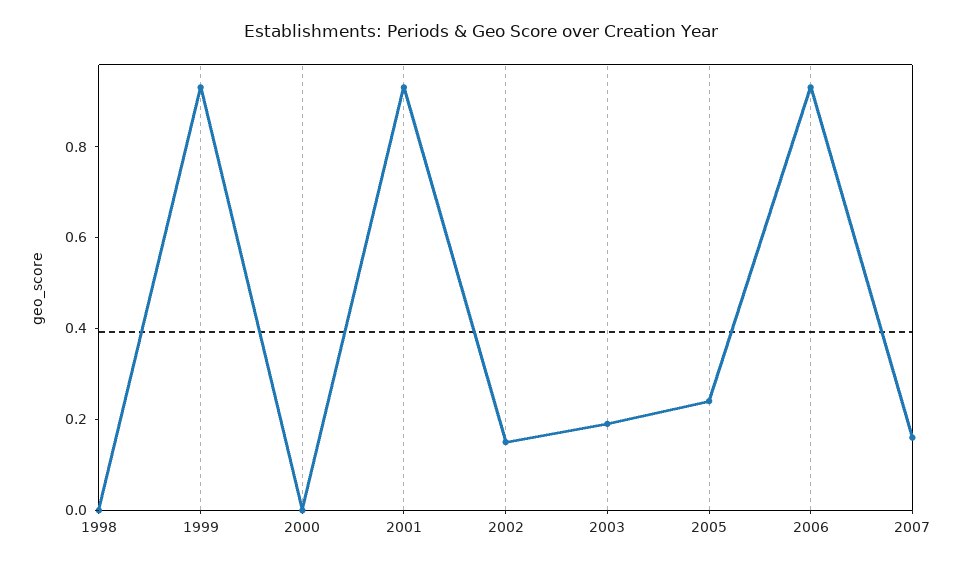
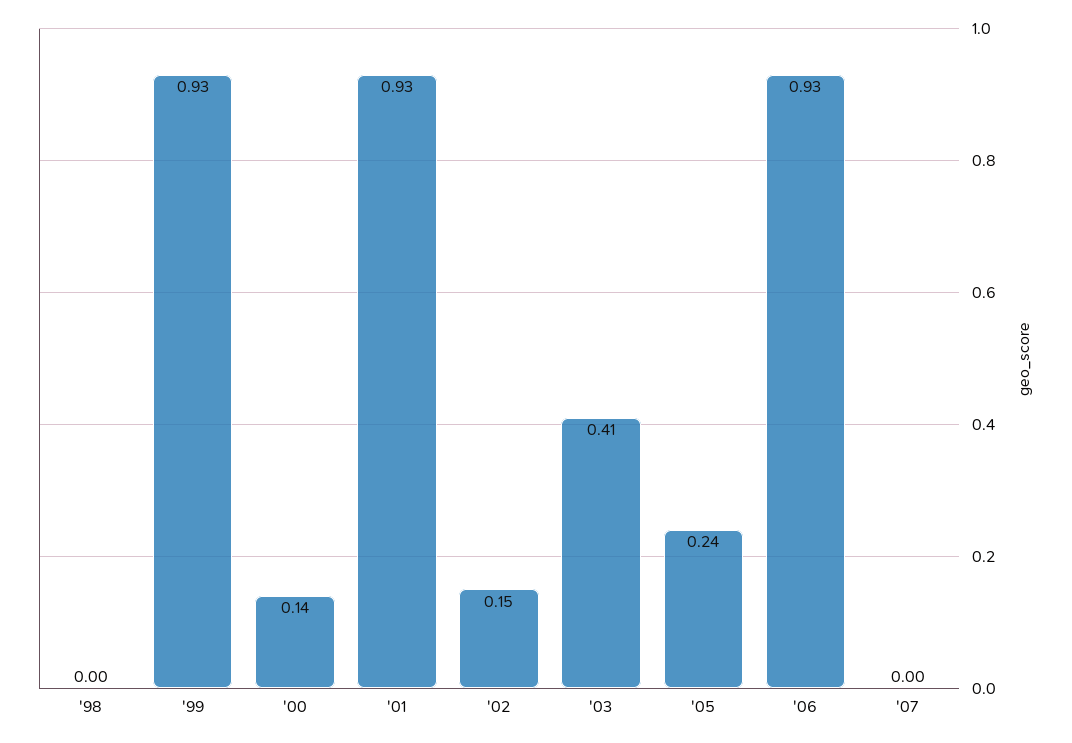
2000: 0 -> 0.14
2003: 0.2 -> 0.41
2007: 0.15 -> 0

